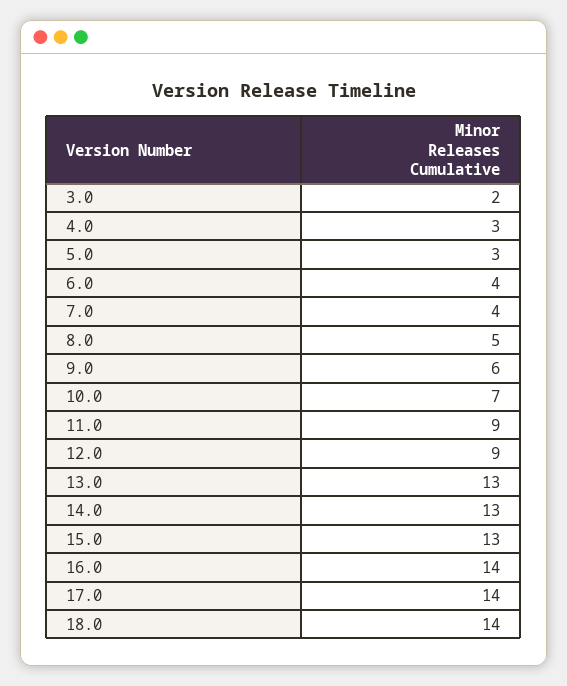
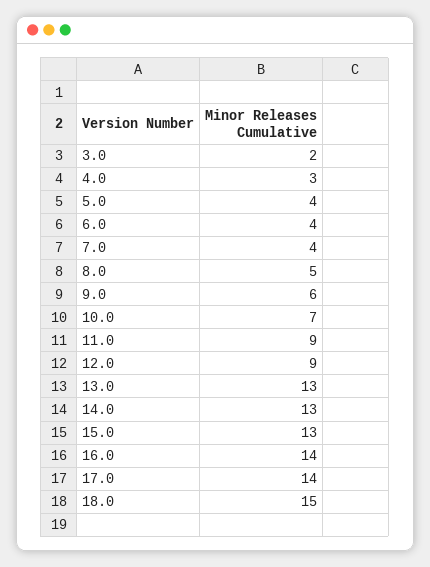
5.0: 3 -> 4
18.0: 14 -> 15

